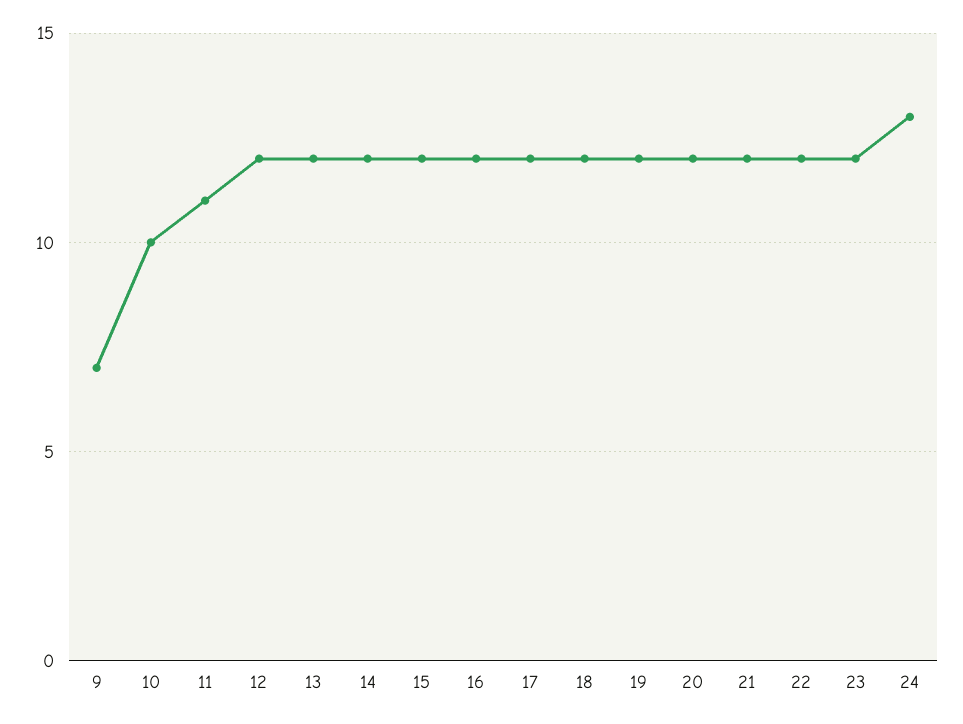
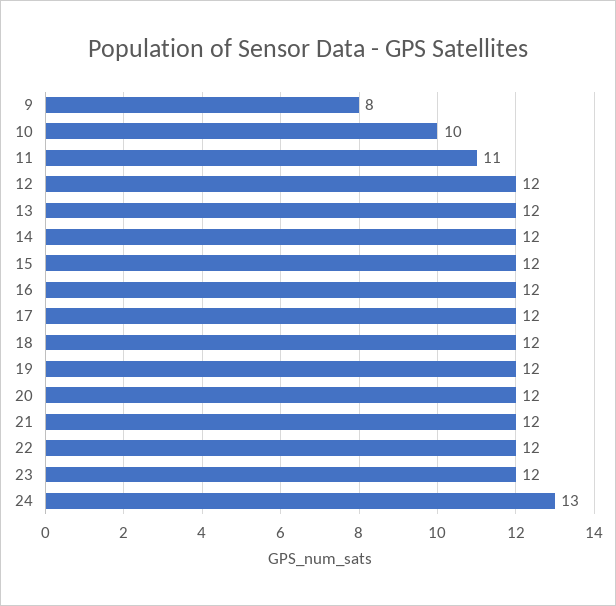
9: 7 -> 8

